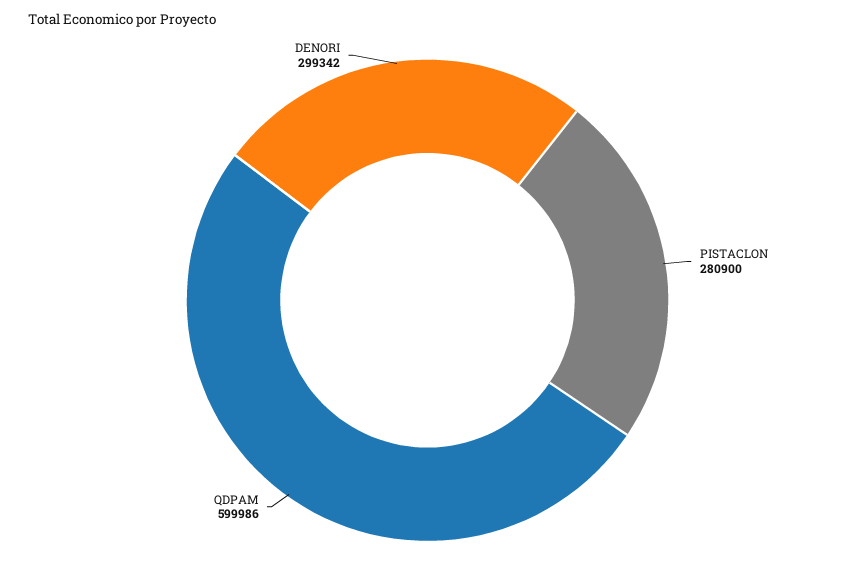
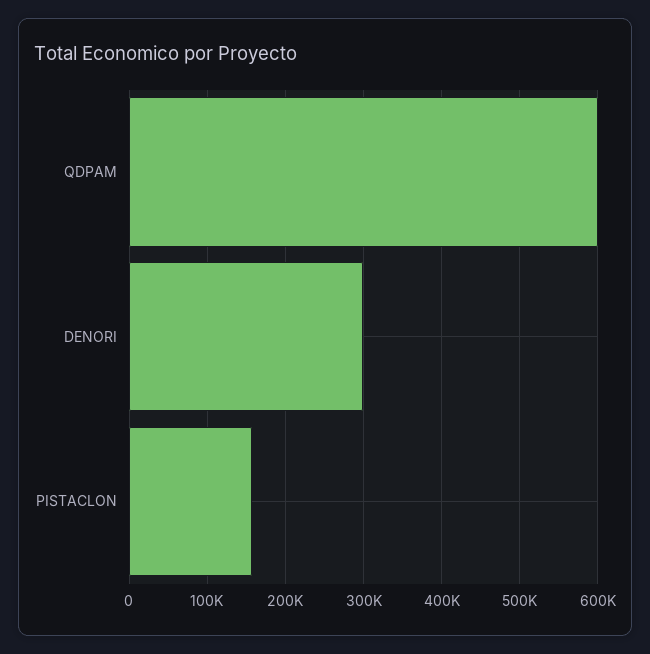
PISTACLON: 280900 -> 160000

